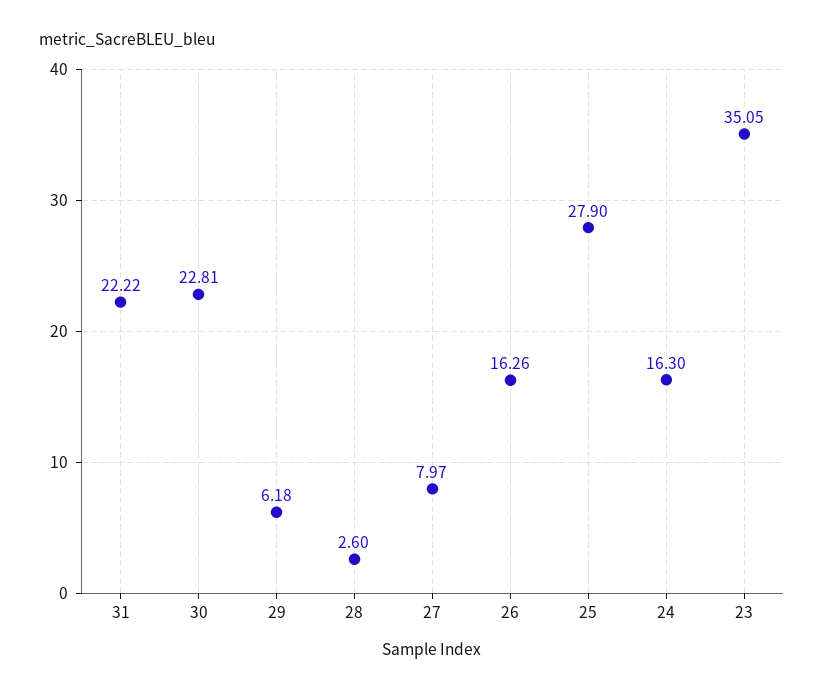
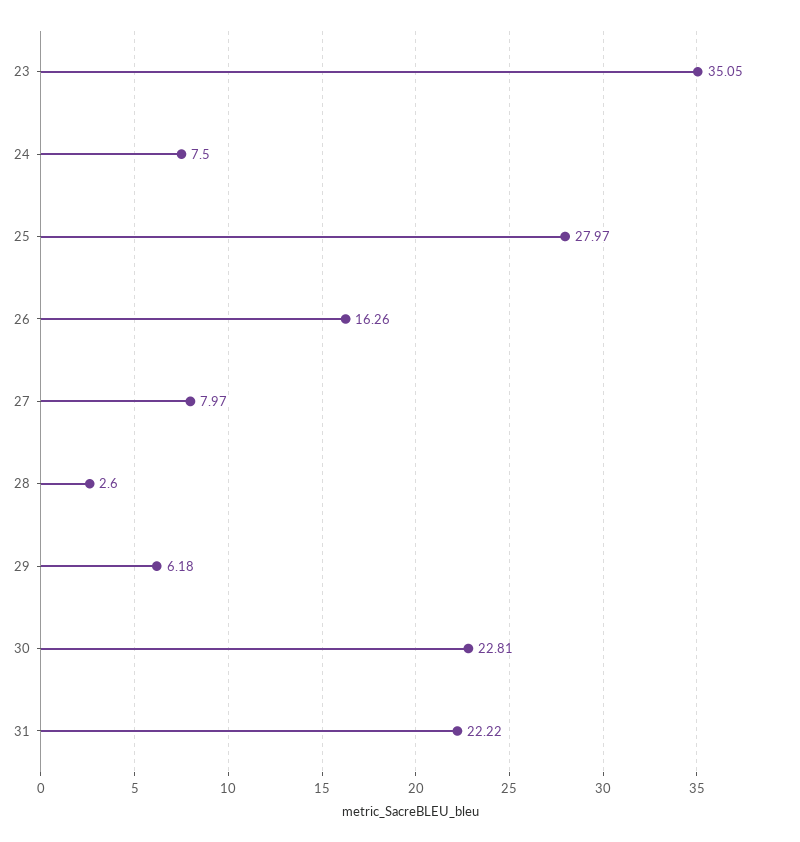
25: 27.9 -> 27.97
24: 16.3 -> 7.5

